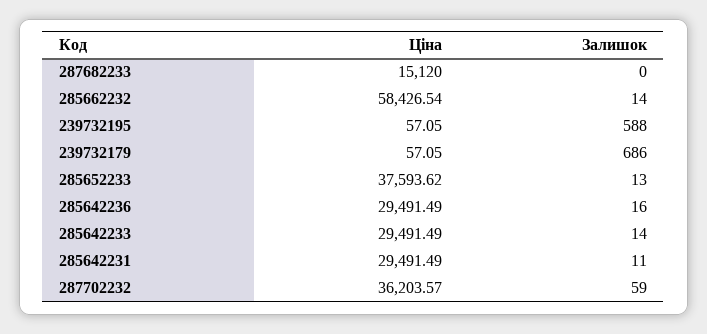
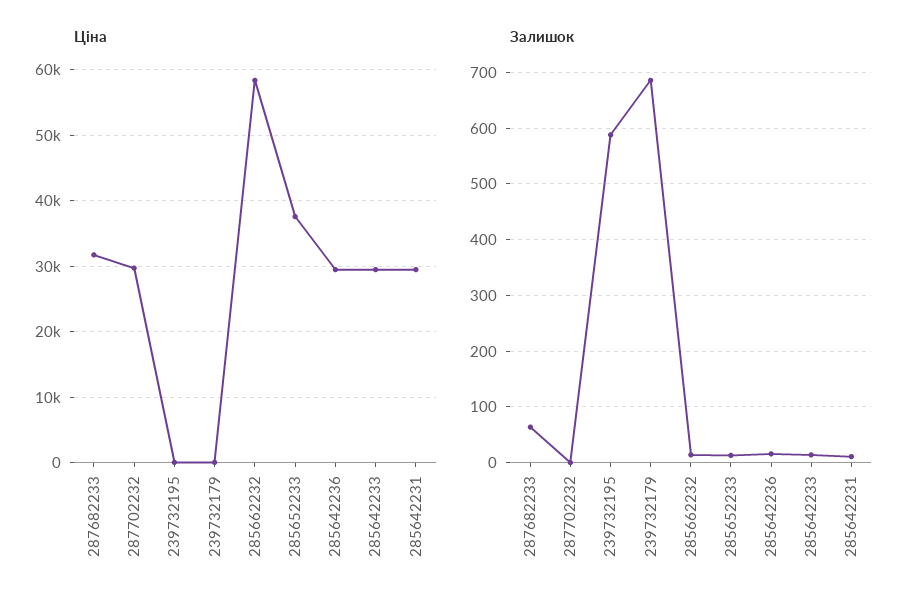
Ціна, 287682233: 15120 -> 32000
Залишок, 287682233: 0 -> 60
Ціна, 287702232: 36203.57 -> 30000
Залишок, 287702232: 59 -> 0

